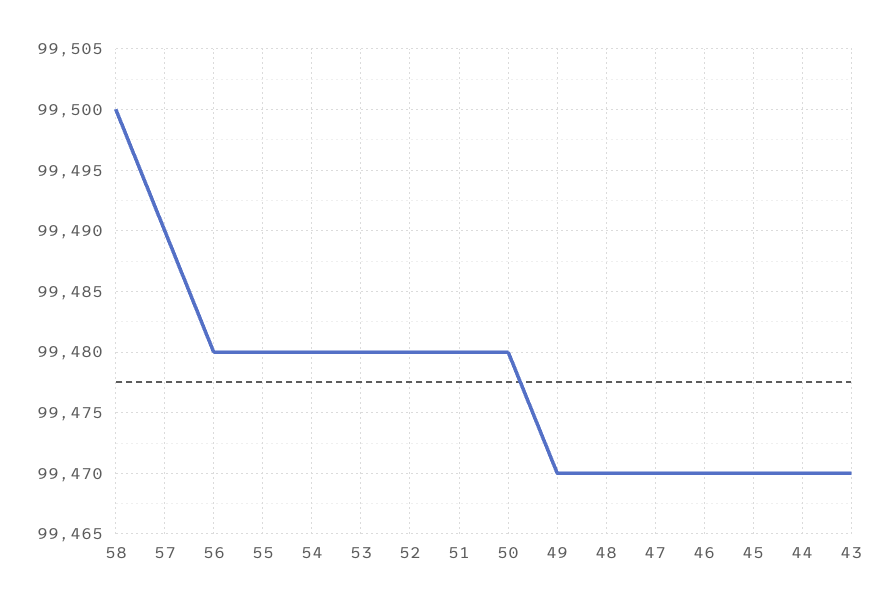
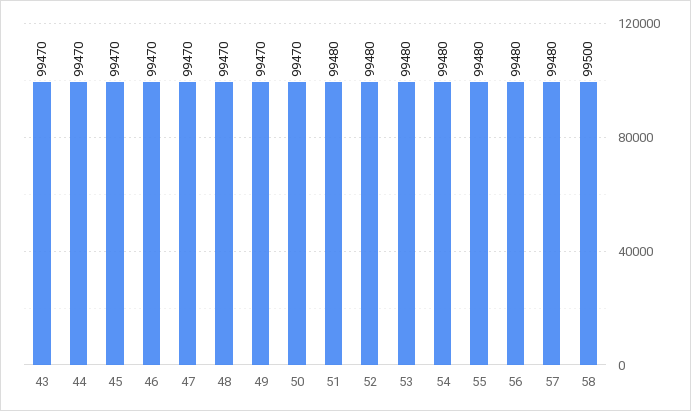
57: 99490 -> 99480
50: 99480 -> 99470

